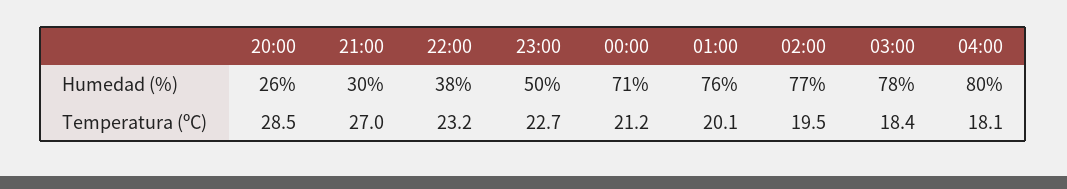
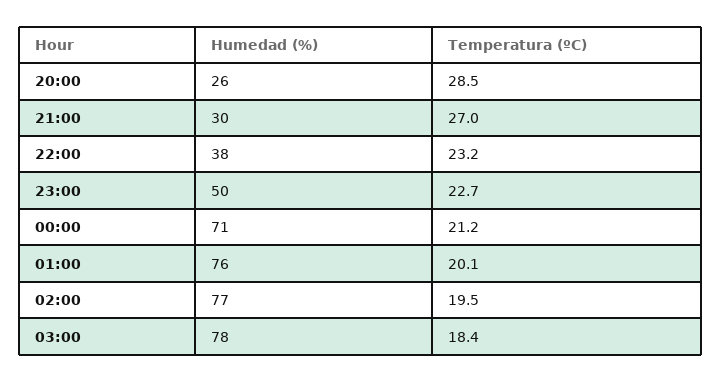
04:00, Humedad (%): 80 -> none
04:00, Temperatura (ºC): 18.1 -> none

